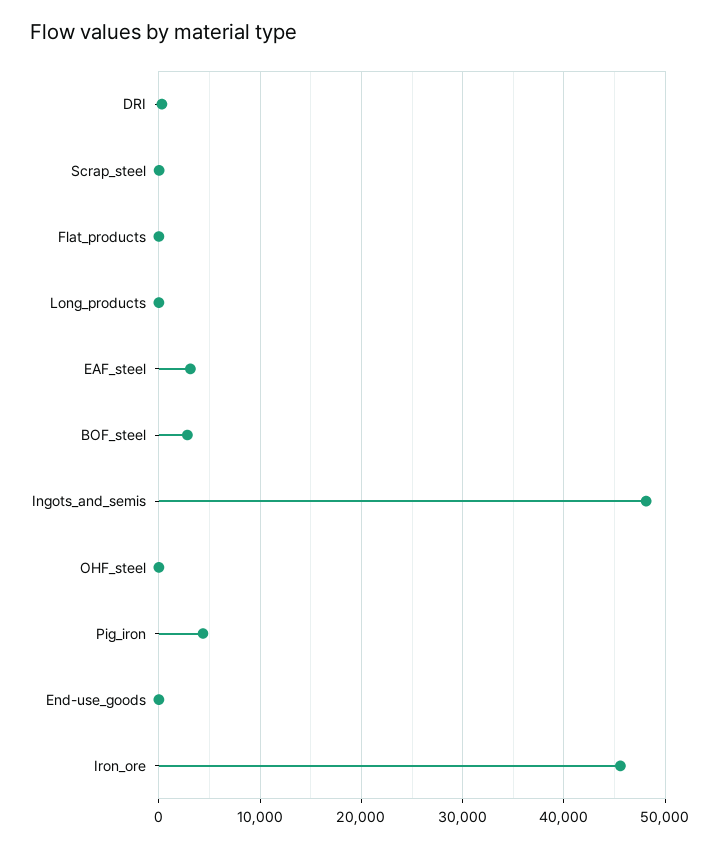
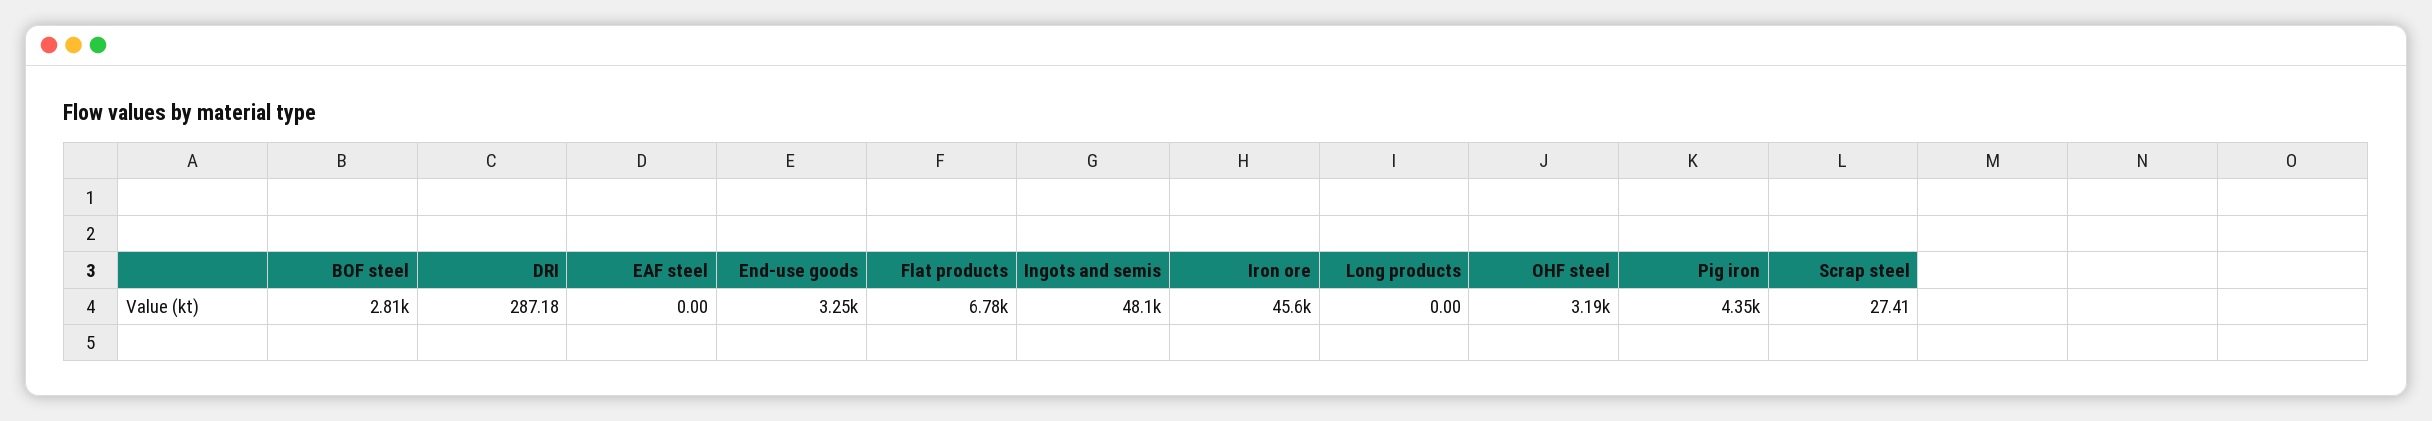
Flat_products: 0 -> 6780
EAF_steel: 3000 -> 0
OHF_steel: 0 -> 3190
End-use_goods: 0 -> 3250

